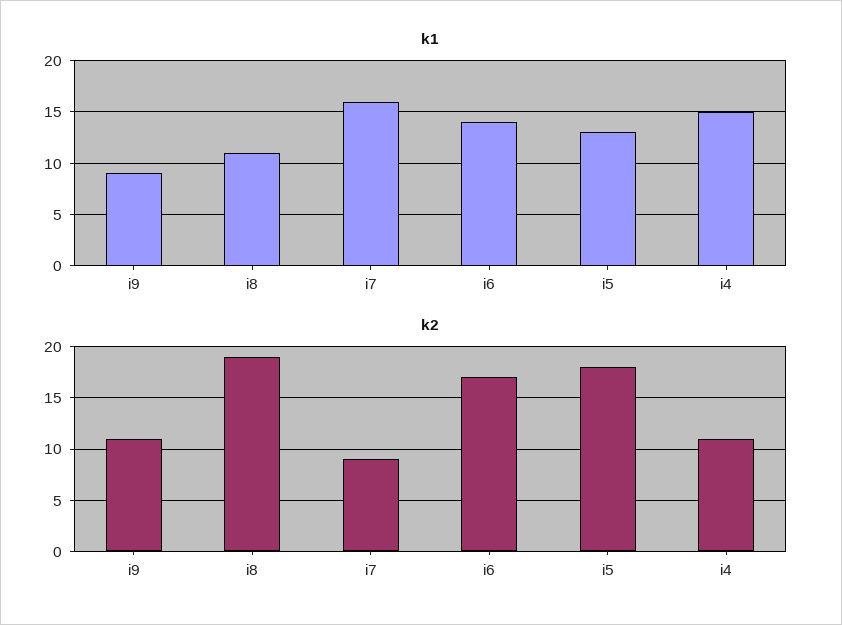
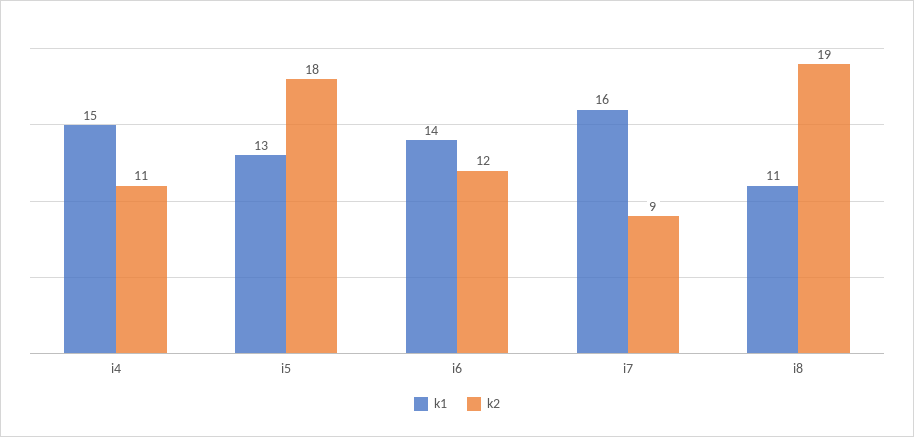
k1, i9: 9 -> none
k2, i9: 11 -> none
k2, i6: 17 -> 12

